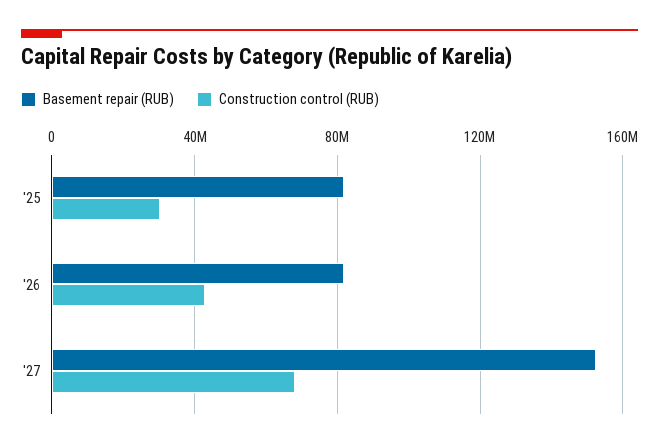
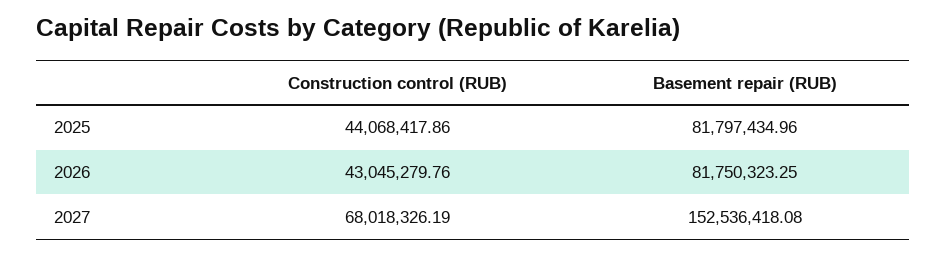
Construction control (RUB), '25: 30000000 -> 44068417.86

